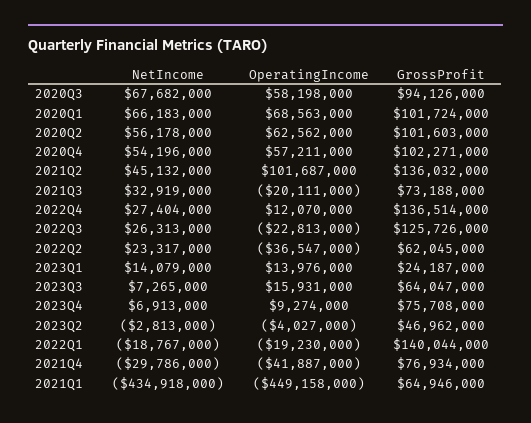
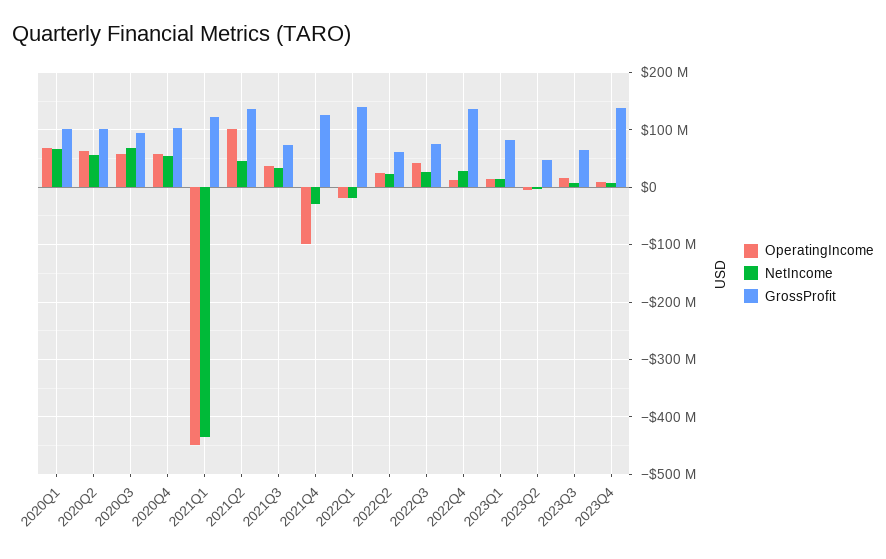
OperatingIncome, 2021Q3: -20111000 -> 40000000
OperatingIncome, 2022Q3: -22813000 -> 40000000
GrossProfit, 2022Q3: 125726000 -> 80000000
OperatingIncome, 2022Q2: -36547000 -> 20000000
GrossProfit, 2023Q1: 24187000 -> 80000000
GrossProfit, 2023Q4: 75708000 -> 140000000
OperatingIncome, 2021Q4: -41887000 -> -100000000
GrossProfit, 2021Q4: 76934000 -> 120000000
GrossProfit, 2021Q1: 64946000 -> 120000000

